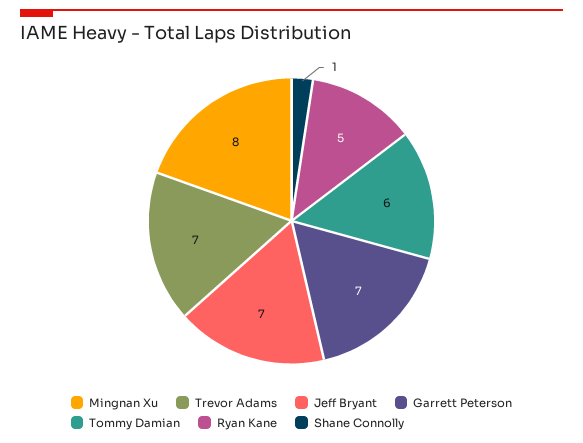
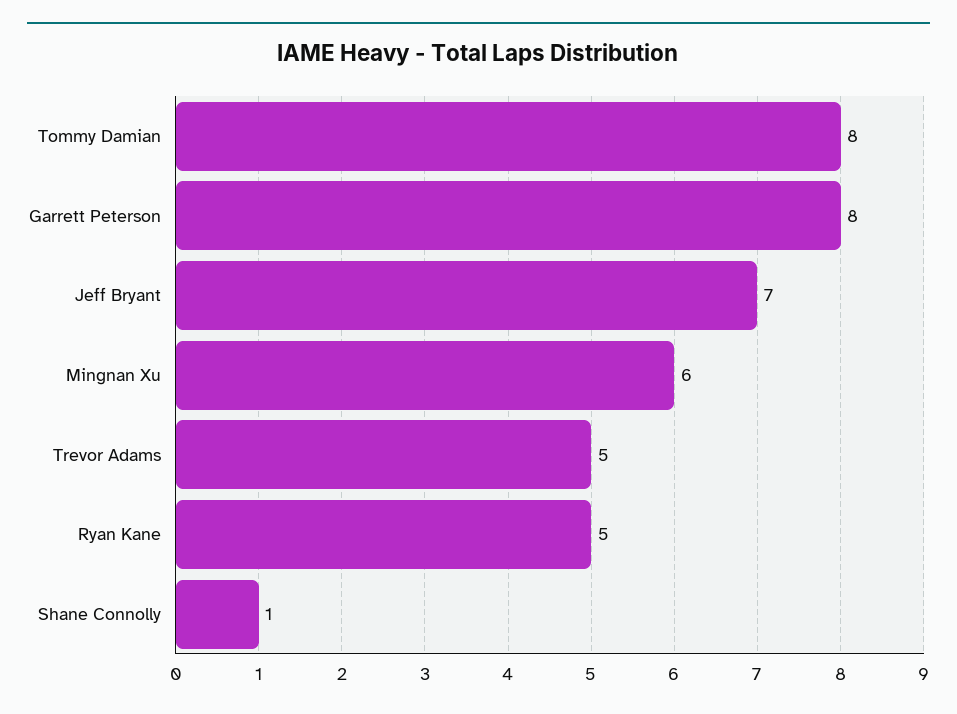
Mingnan Xu: 8 -> 6
Trevor Adams: 7 -> 5
Garrett Peterson: 7 -> 8
Tommy Damian: 6 -> 8

